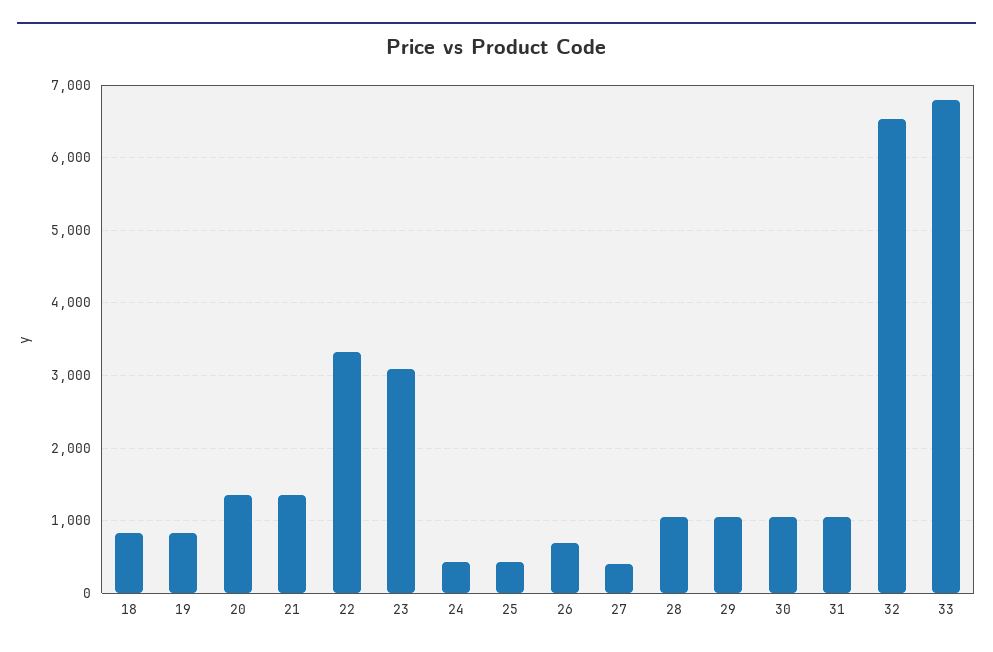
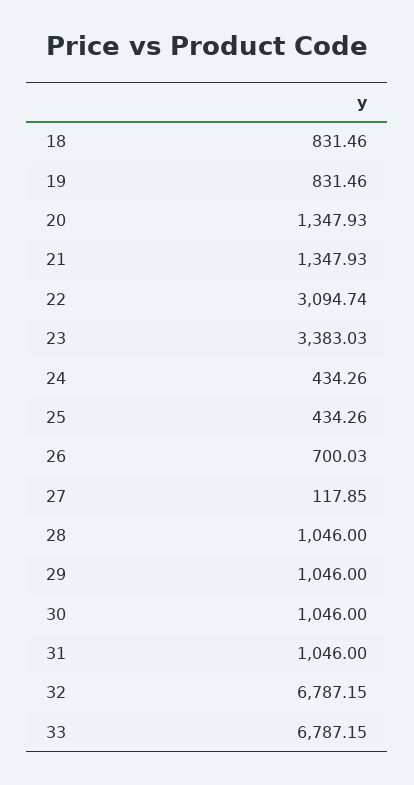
22: 3300 -> 3094.74
23: 3100 -> 3383.03
27: 400 -> 117.85
32: 6500 -> 6787.15

